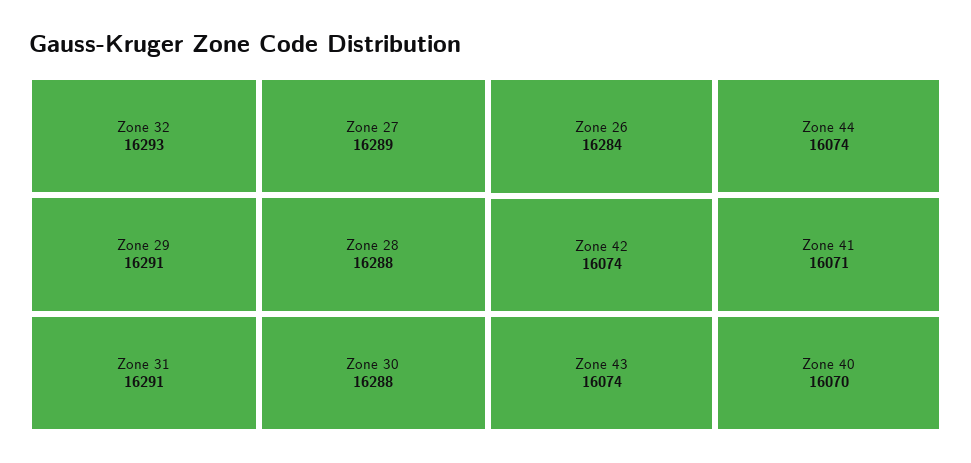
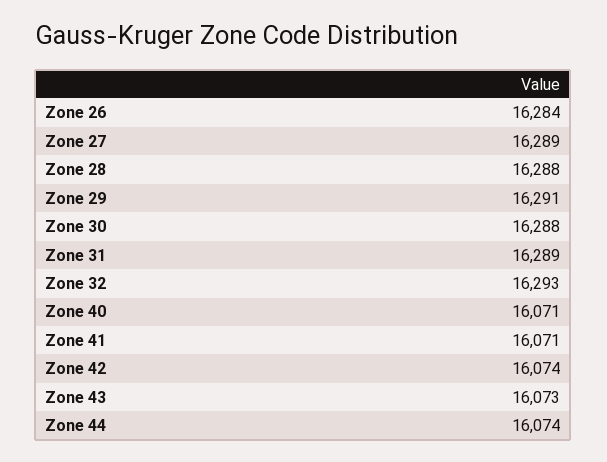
Zone 31: 16291 -> 16289
Zone 43: 16074 -> 16073
Zone 40: 16070 -> 16071

